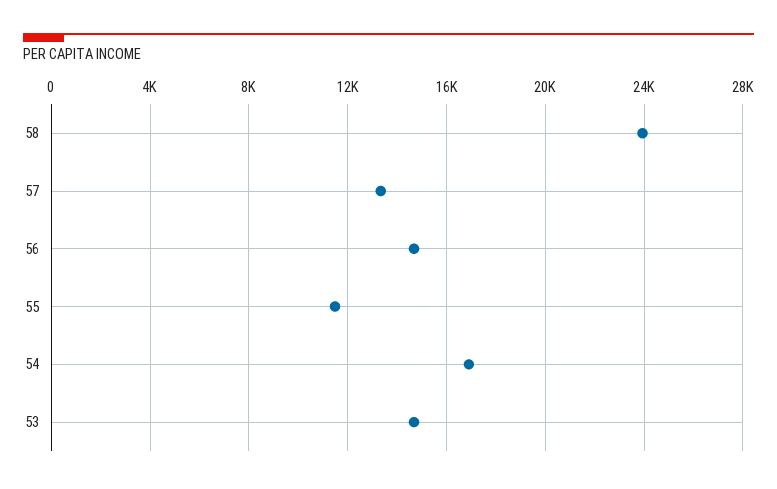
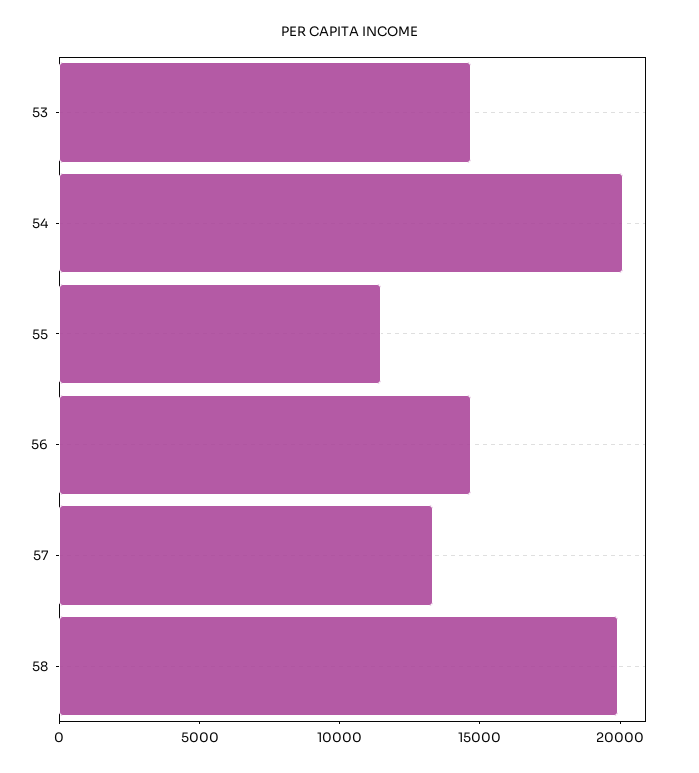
58: 24000 -> 20000
54: 17000 -> 20000

